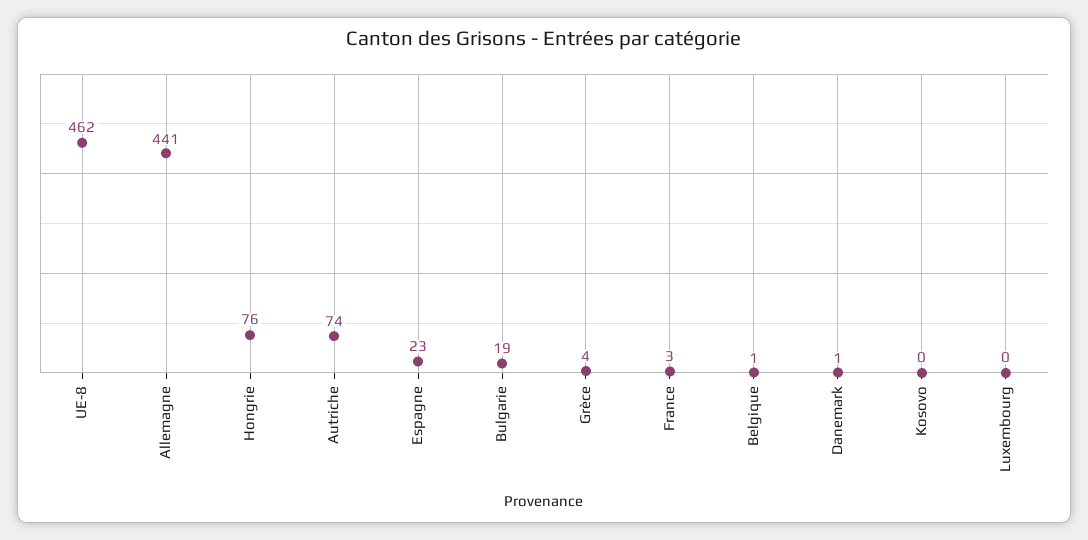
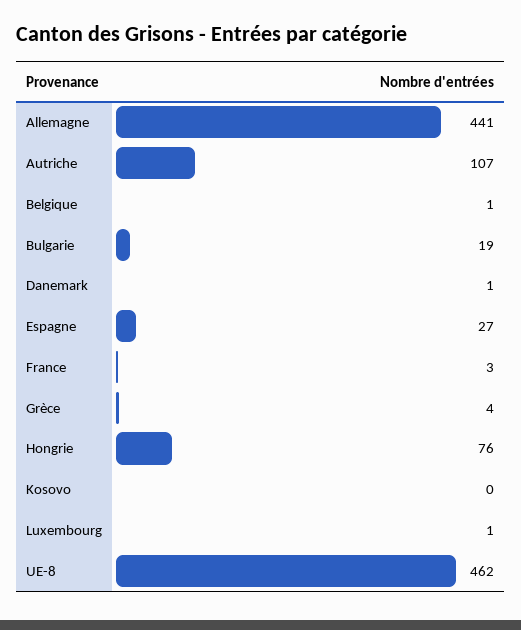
Autriche: 74 -> 107
Espagne: 23 -> 27
Luxembourg: 0 -> 1

